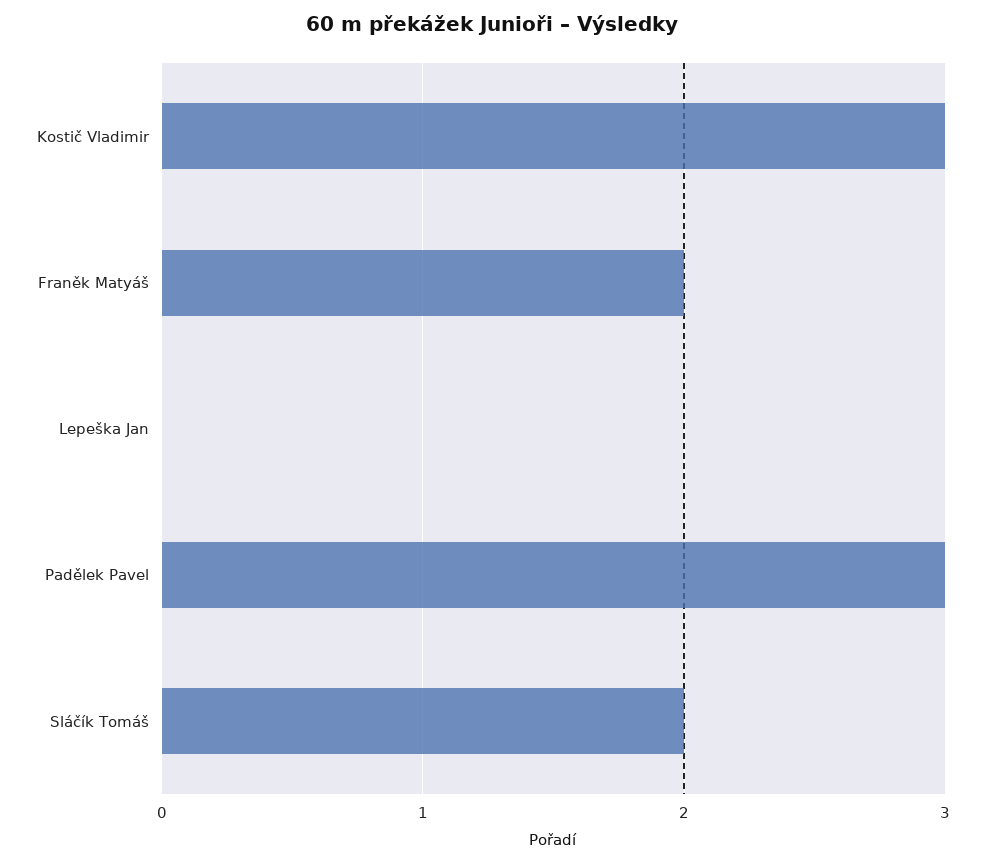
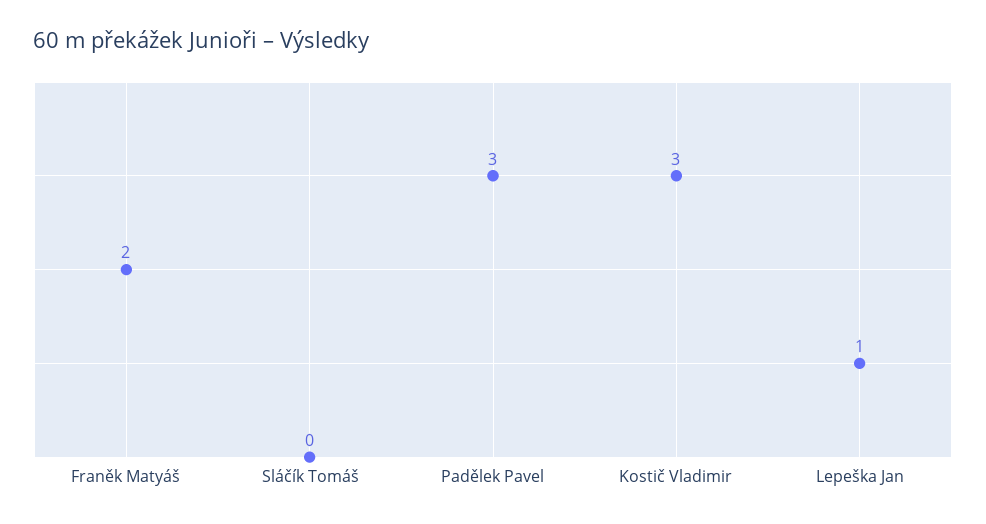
Lepeška Jan: 0 -> 1
Sláčík Tomáš: 2 -> 0

